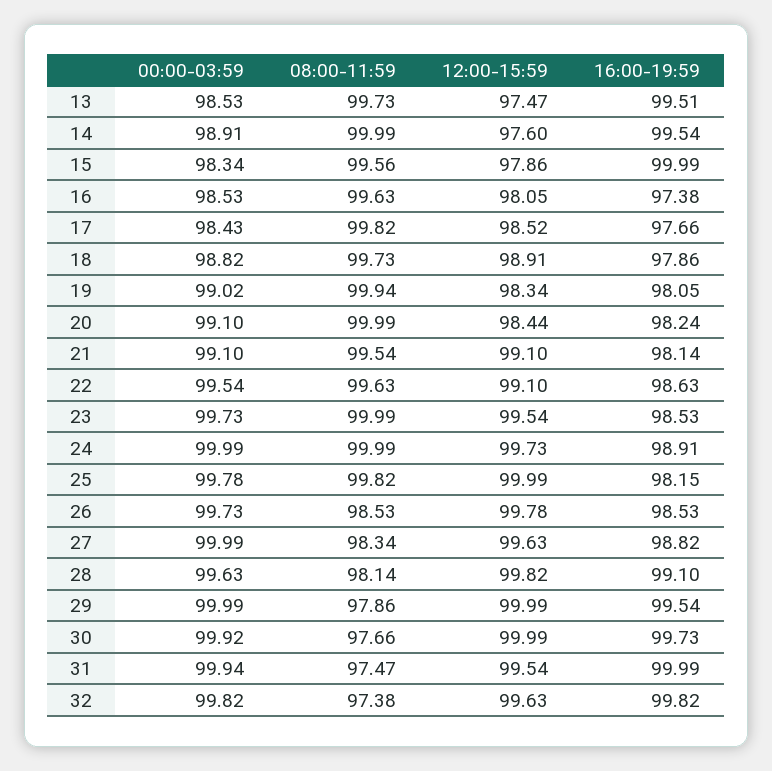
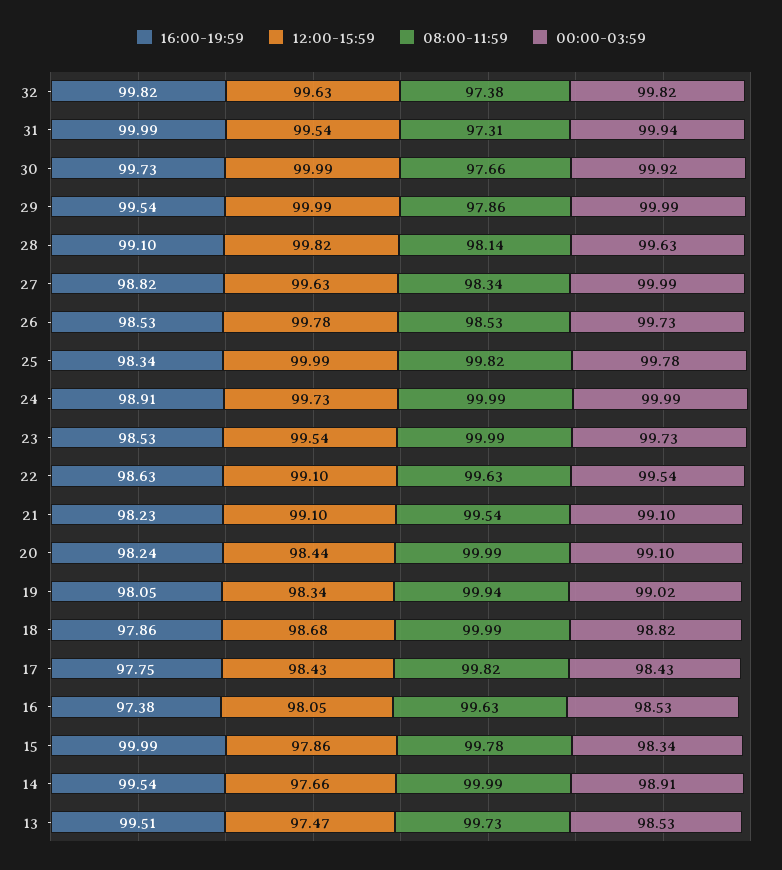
12:00-15:59, 14: 97.6 -> 97.66
08:00-11:59, 15: 99.56 -> 99.78
12:00-15:59, 17: 98.52 -> 98.43
16:00-19:59, 17: 97.66 -> 97.75
08:00-11:59, 18: 99.73 -> 99.99
12:00-15:59, 18: 98.91 -> 98.68
16:00-19:59, 21: 98.14 -> 98.23
16:00-19:59, 25: 98.15 -> 98.34
08:00-11:59, 31: 97.47 -> 97.31

